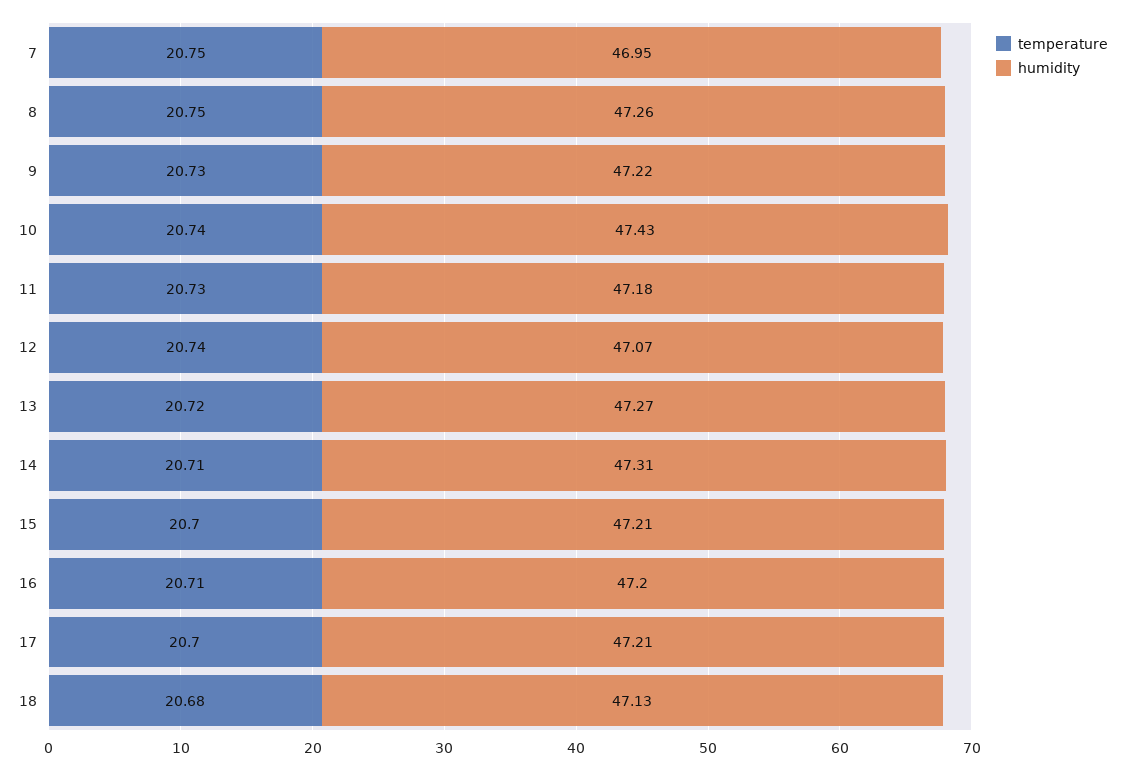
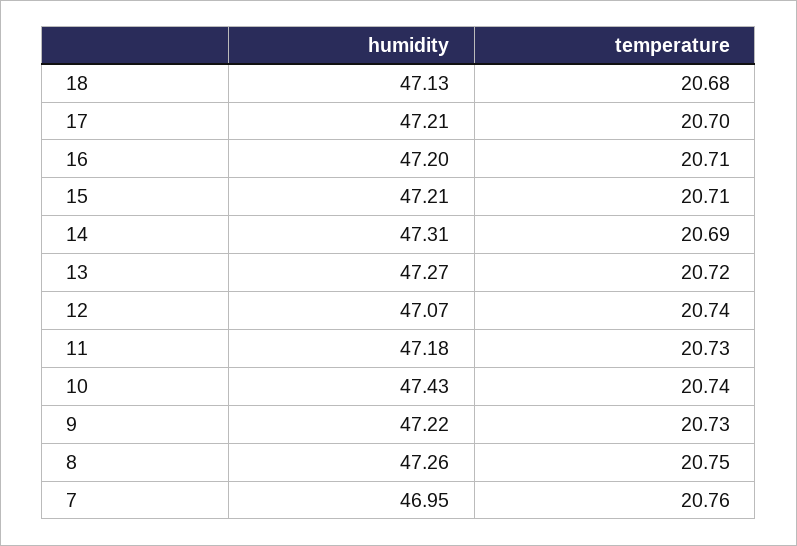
temperature, 7: 20.75 -> 20.76
temperature, 14: 20.71 -> 20.69
temperature, 15: 20.7 -> 20.71

